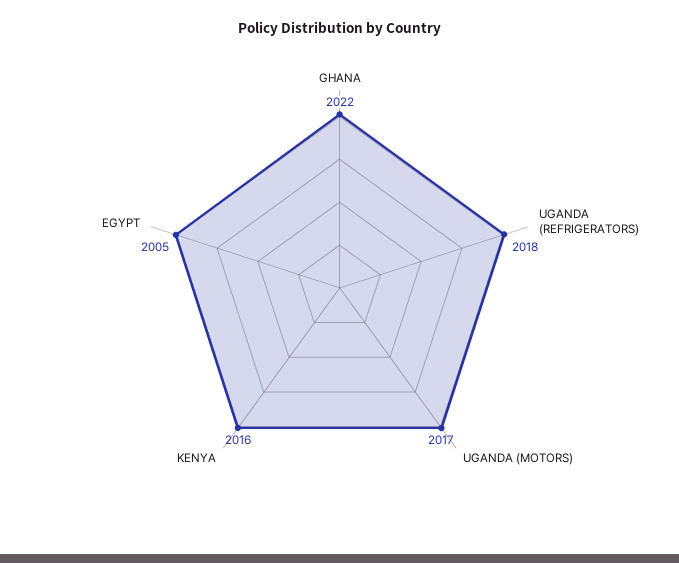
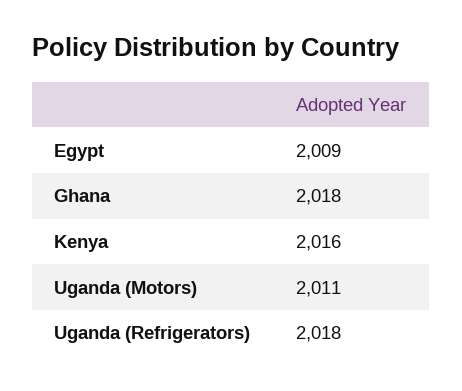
GHANA: 2022 -> 2018
UGANDA (MOTORS): 2017 -> 2011
EGYPT: 2005 -> 2009

